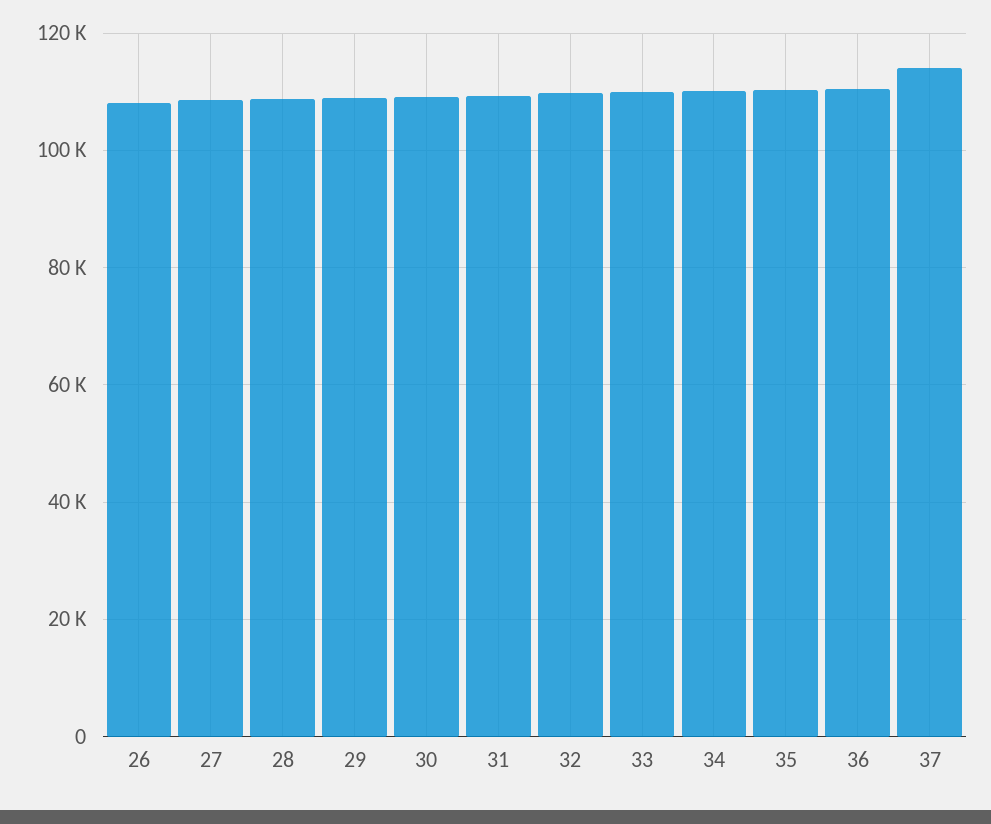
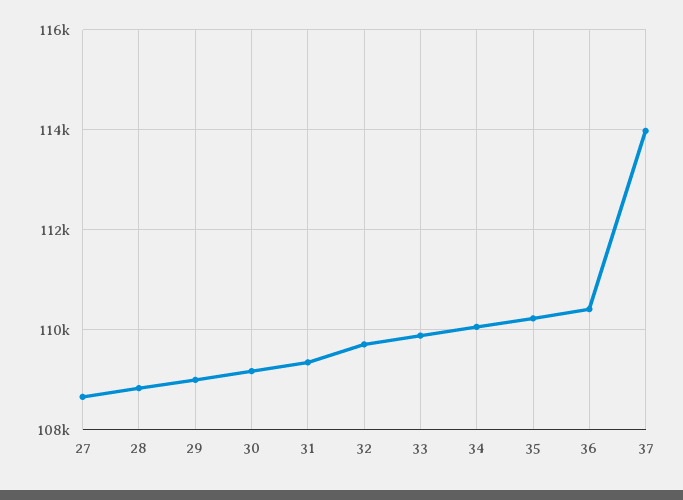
26: 108000 -> none

